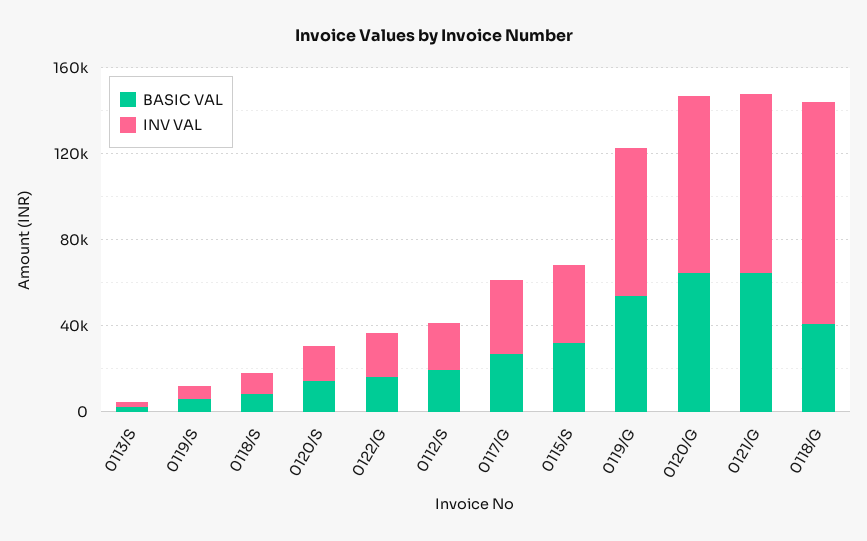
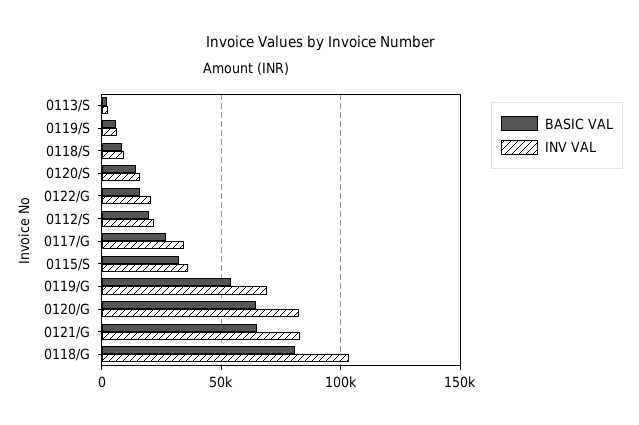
BASIC VAL, 0118/G: 40000 -> 80000

